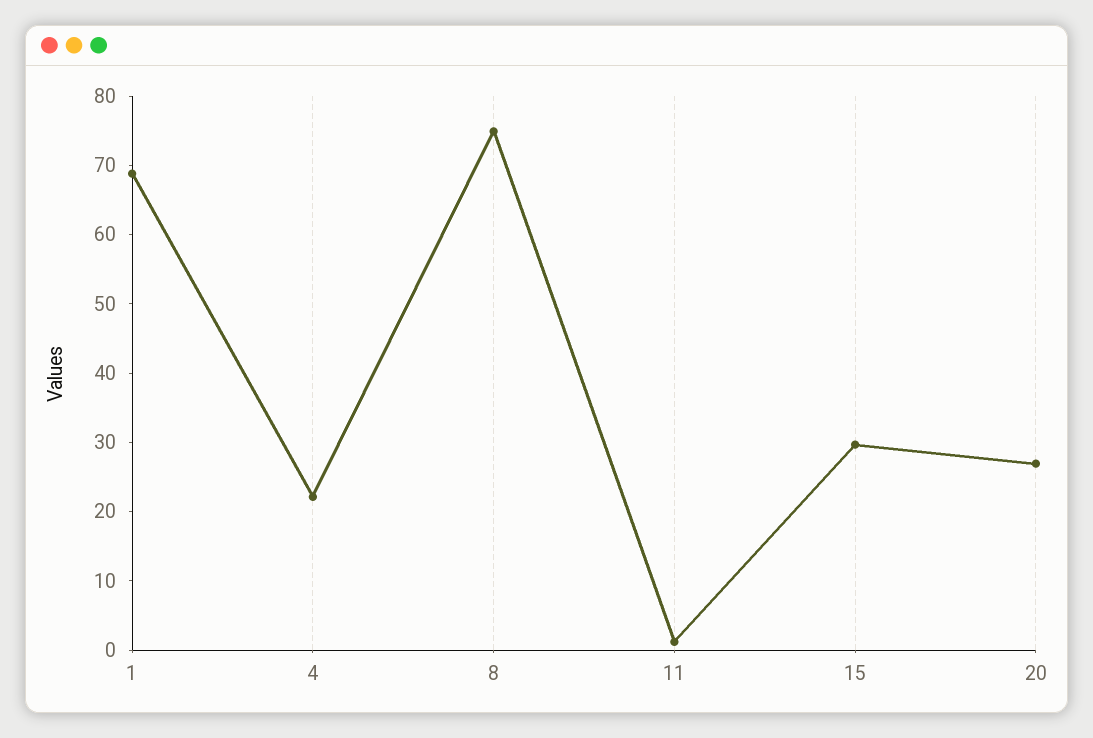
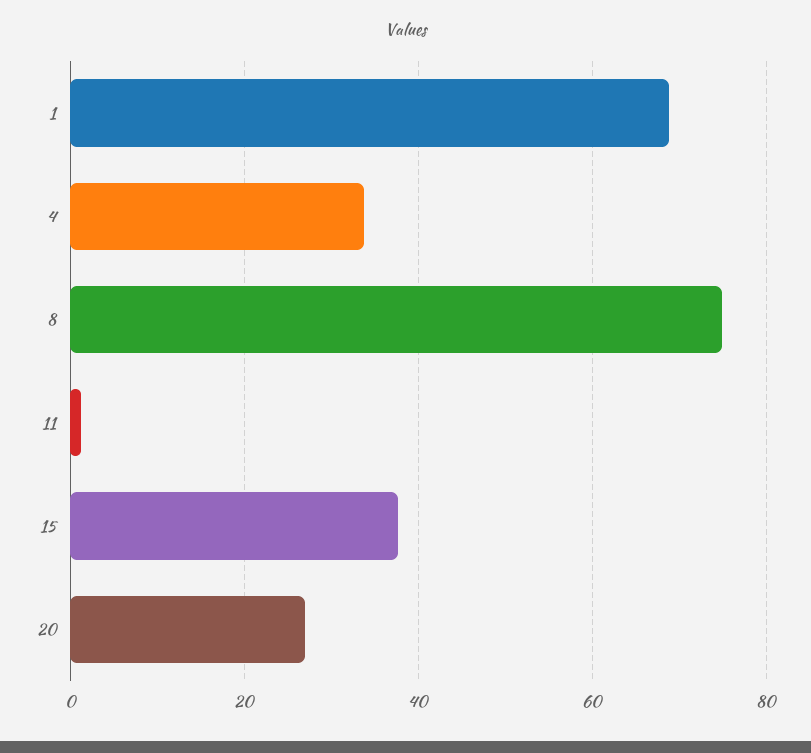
4: 22 -> 34
15: 30 -> 38

